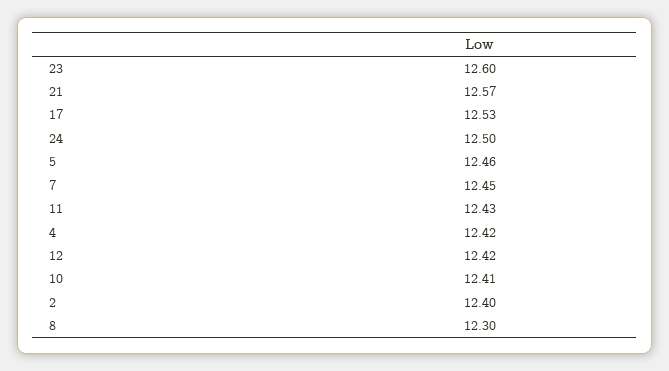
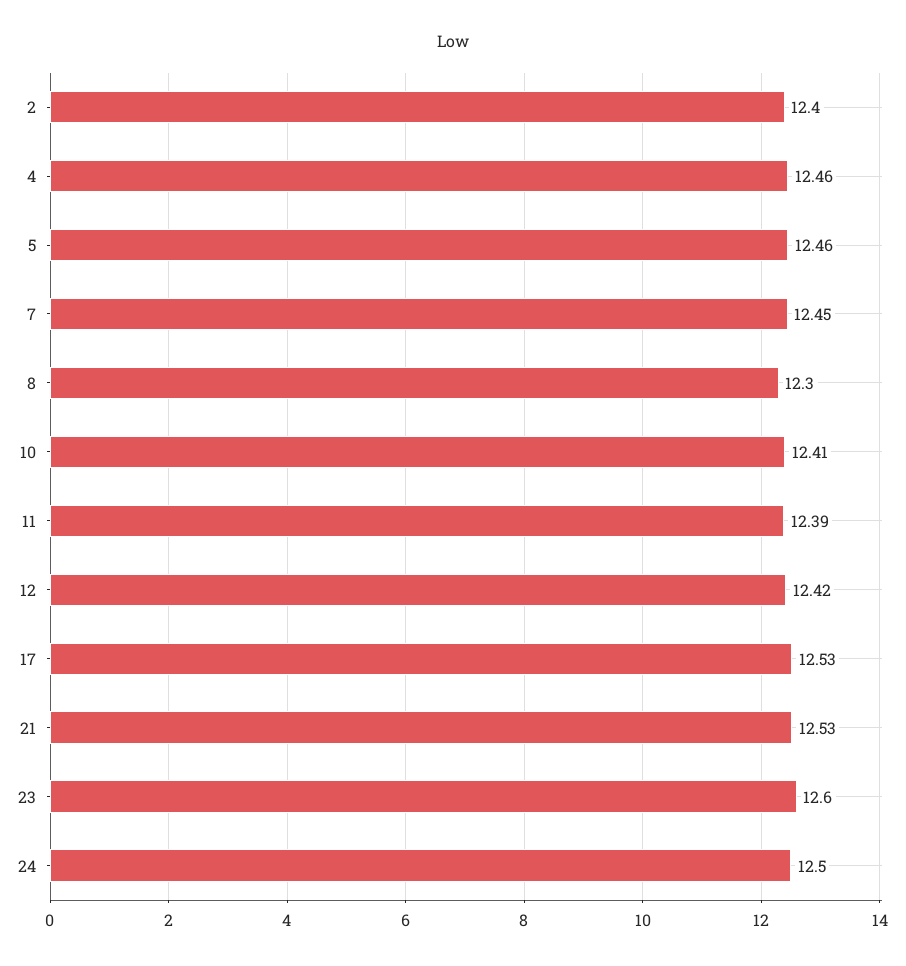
21: 12.57 -> 12.53
11: 12.43 -> 12.39
4: 12.42 -> 12.46

